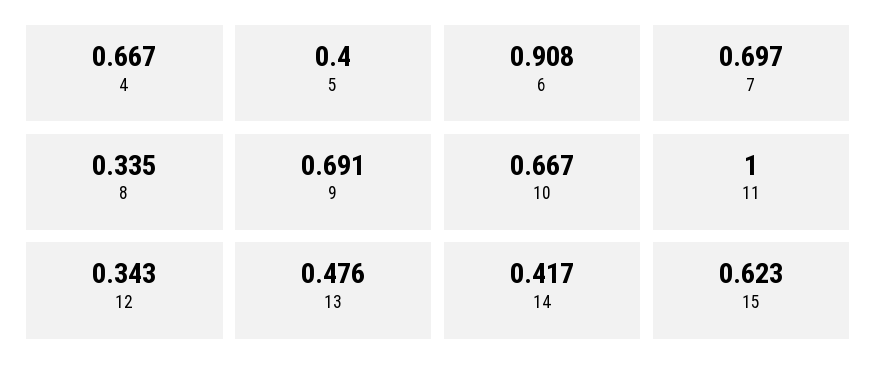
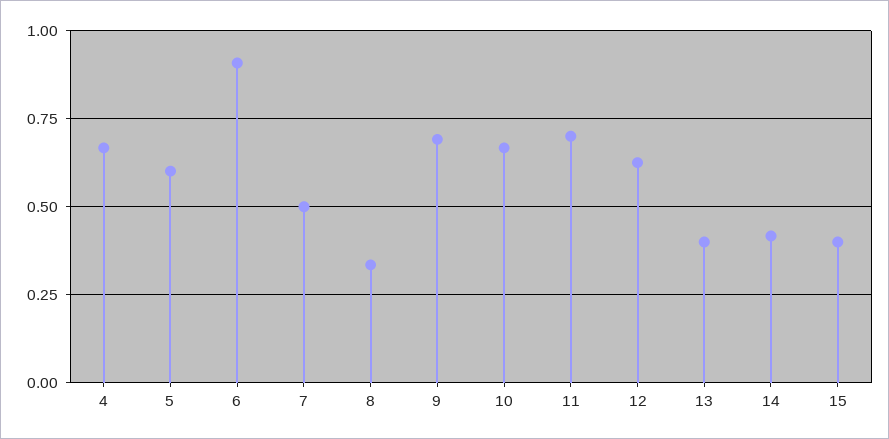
5: 0.4 -> 0.6
7: 0.697 -> 0.5
11: 1 -> 0.7
12: 0.343 -> 0.625
13: 0.476 -> 0.4
15: 0.623 -> 0.4

